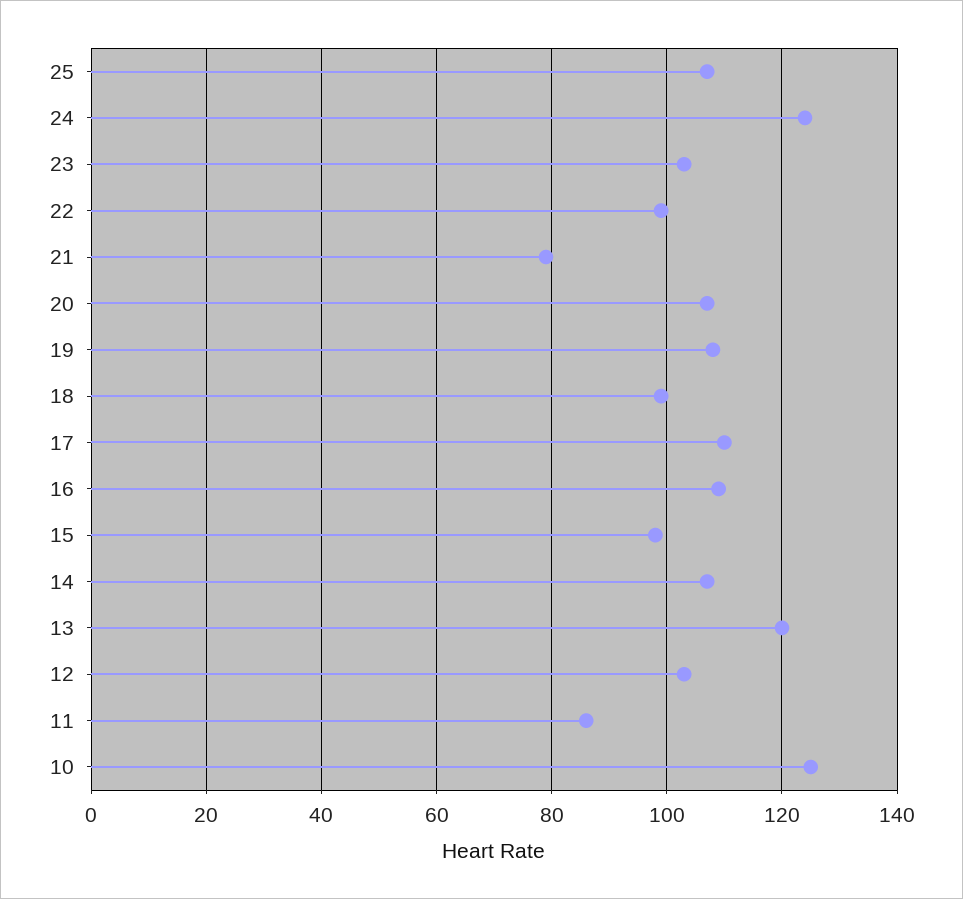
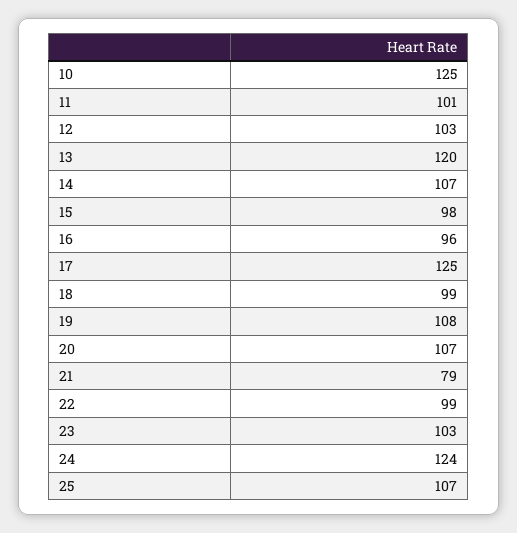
17: 110 -> 125
16: 110 -> 96
11: 85 -> 101

